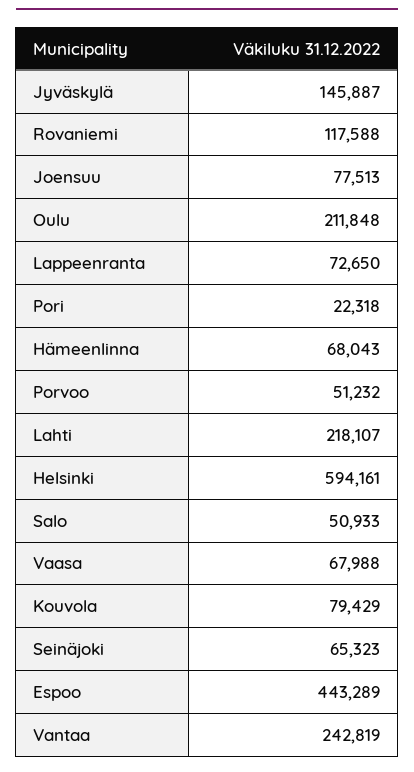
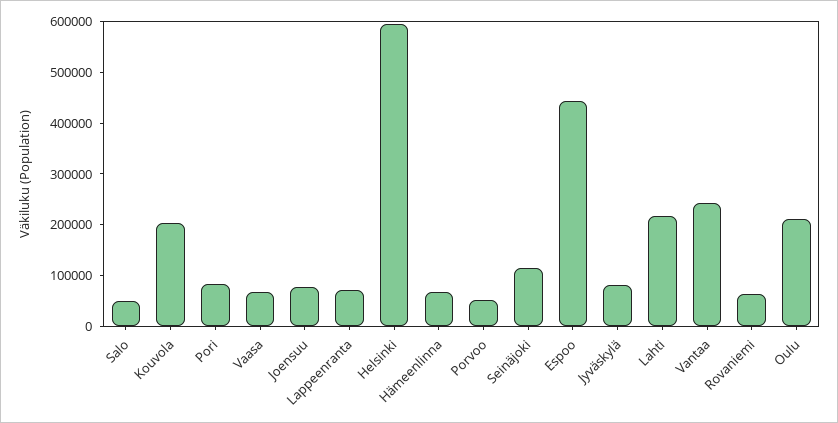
Jyväskylä: 145887 -> 80000
Rovaniemi: 117588 -> 60000
Pori: 22318 -> 80000
Kouvola: 79429 -> 200000
Seinäjoki: 65323 -> 120000

